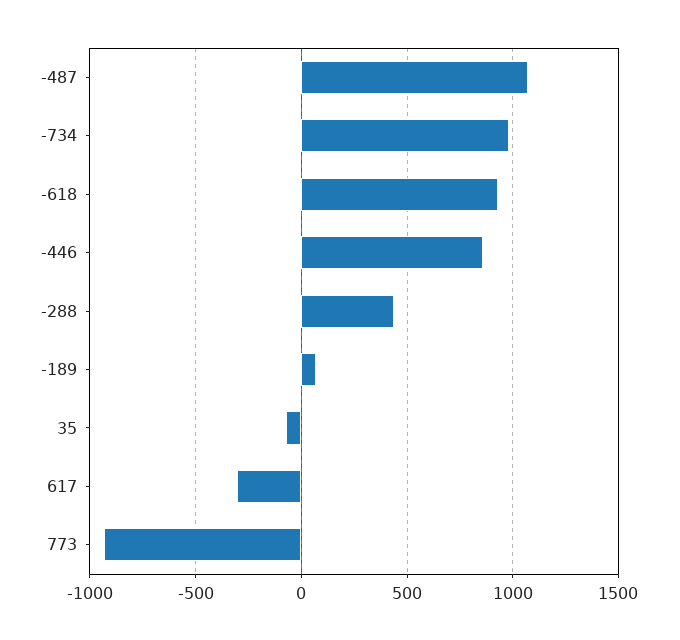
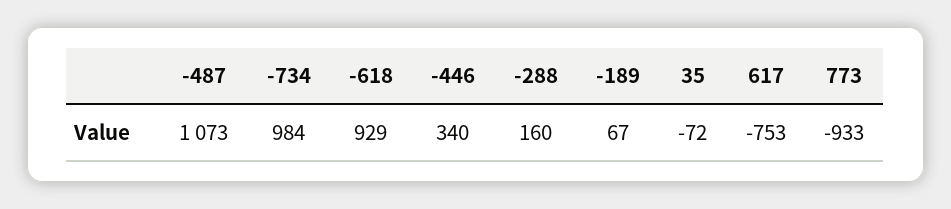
-446: 850 -> 340
-288: 450 -> 160
617: -300 -> -753

